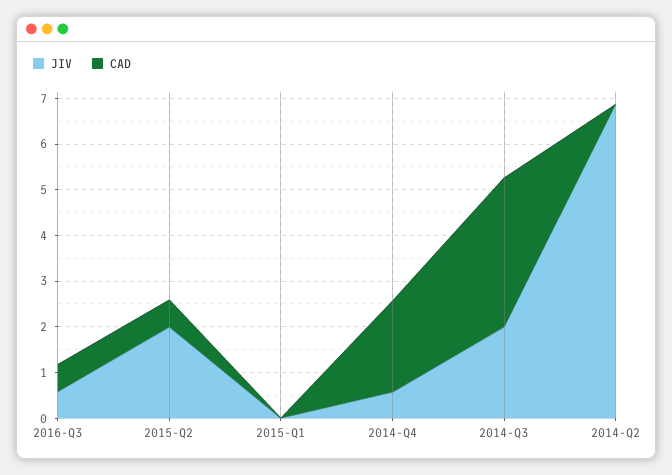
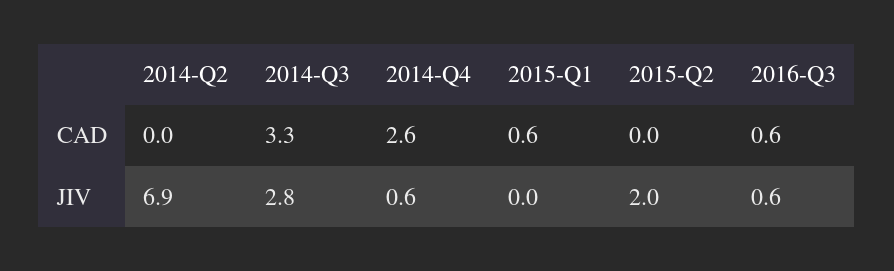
CAD, 2015-Q2: 0.6 -> 0
CAD, 2015-Q1: 0 -> 0.6
CAD, 2014-Q4: 2 -> 2.6
JIV, 2014-Q3: 2 -> 2.8

